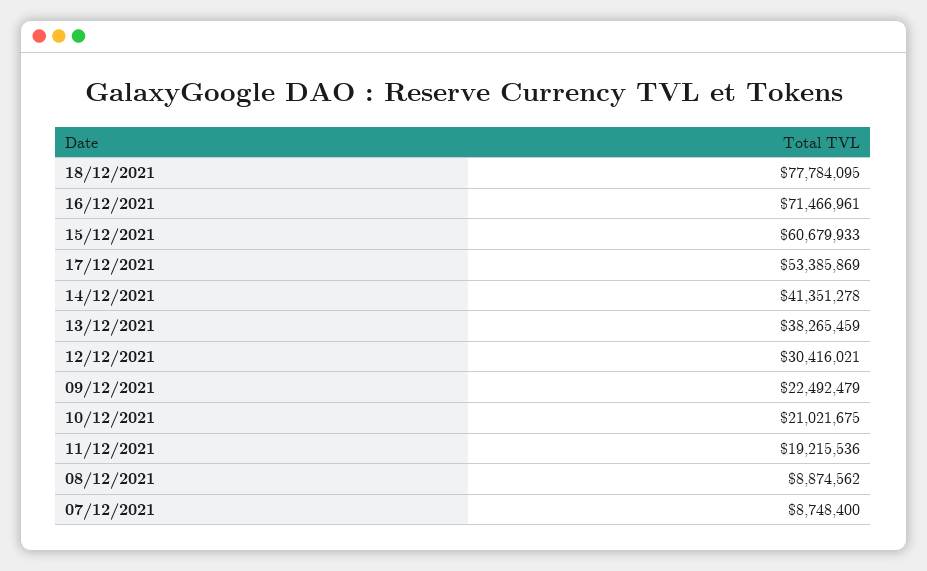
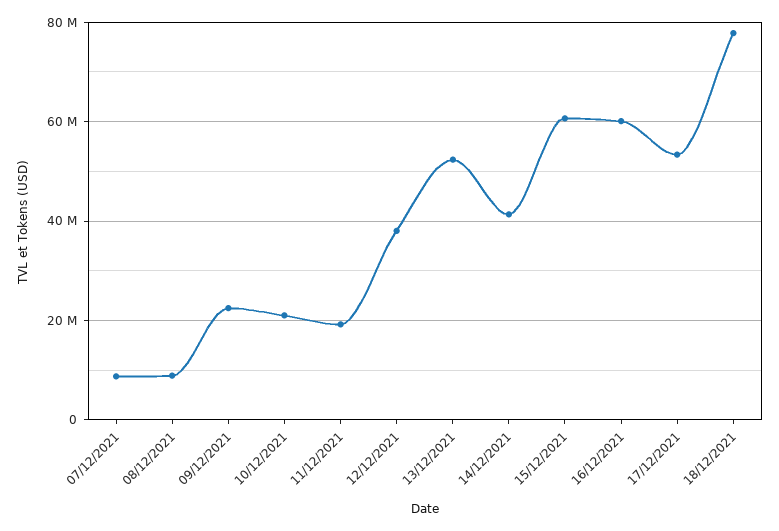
16/12/2021: 71466961 -> 60000000
13/12/2021: 38265459 -> 52000000
12/12/2021: 30416021 -> 38000000

